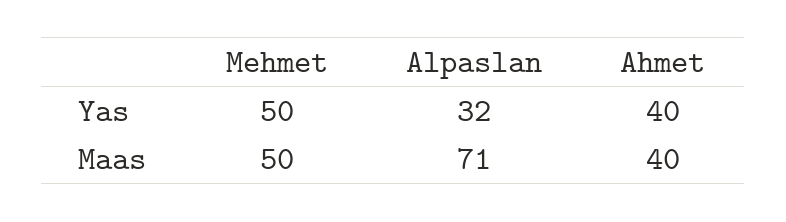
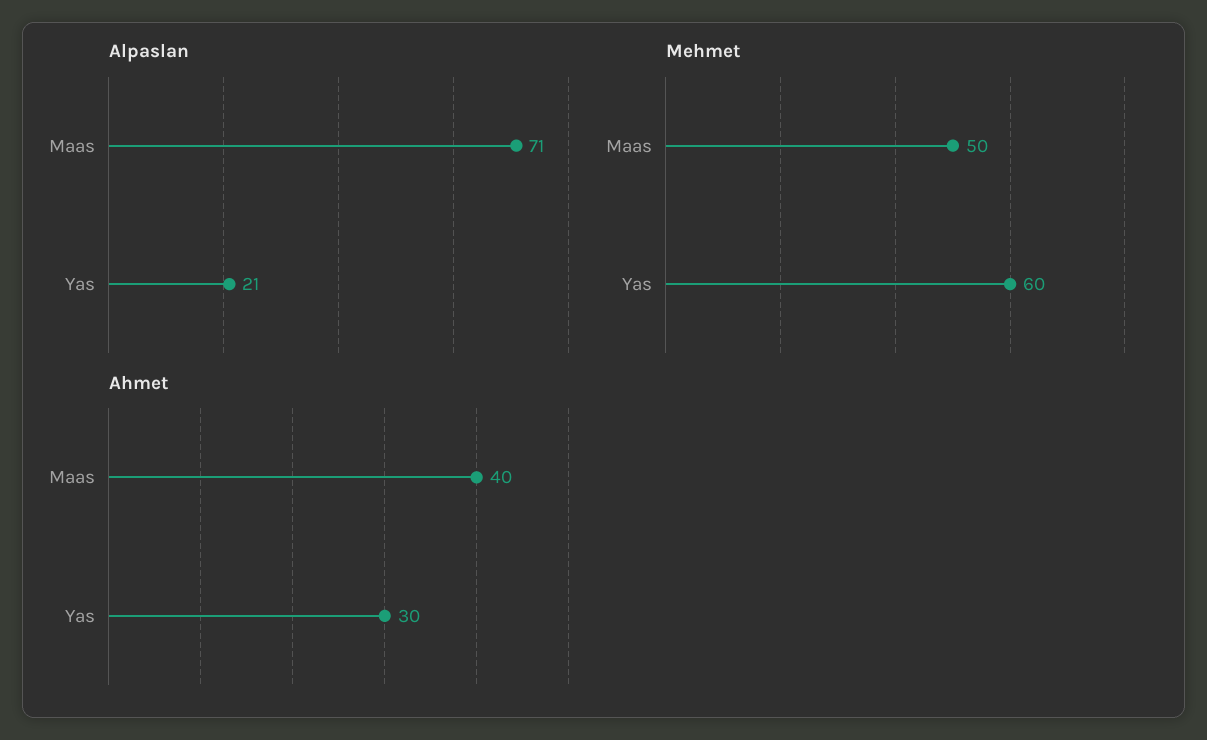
Mehmet, Yas: 50 -> 60
Alpaslan, Yas: 32 -> 21
Ahmet, Yas: 40 -> 30

